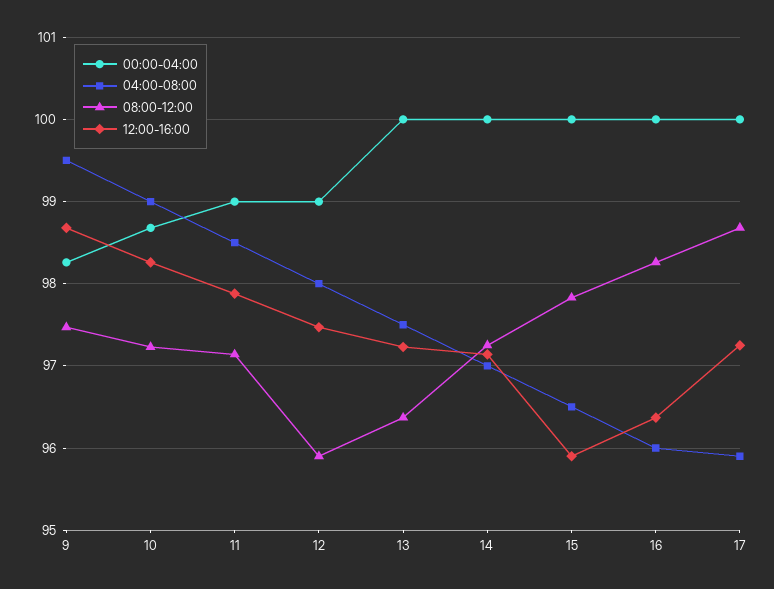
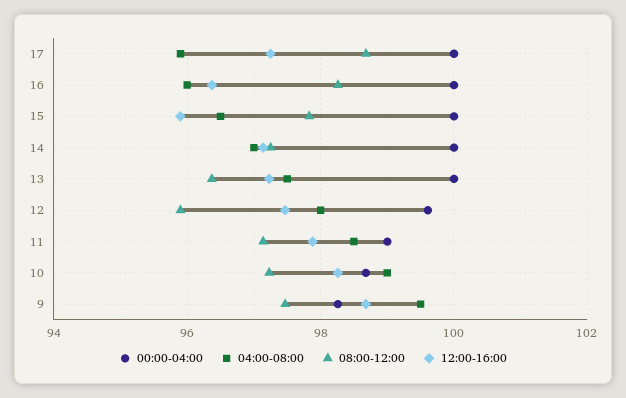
00:00-04:00, 12: 99 -> 99.6

